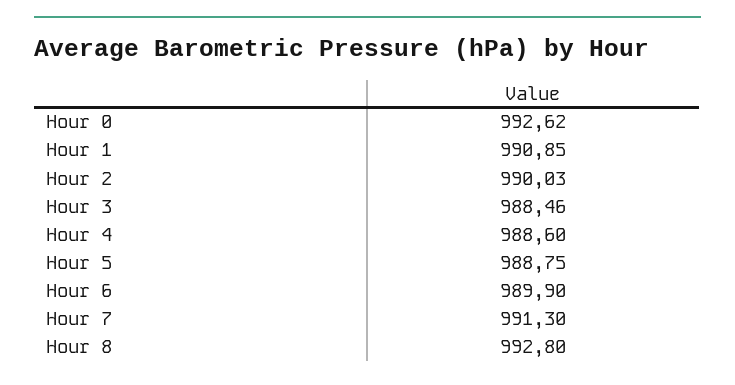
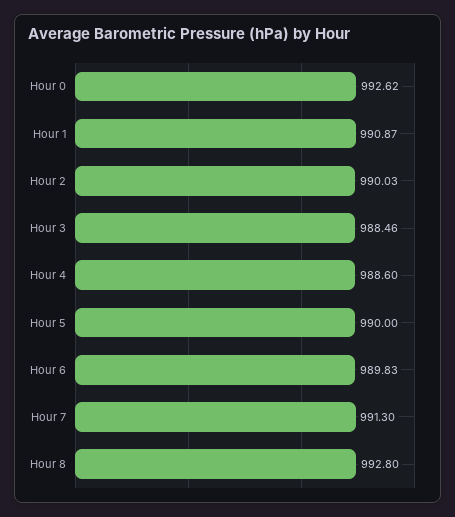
Hour 1: 990.85 -> 990.87
Hour 5: 988.75 -> 990
Hour 6: 989.9 -> 989.83

